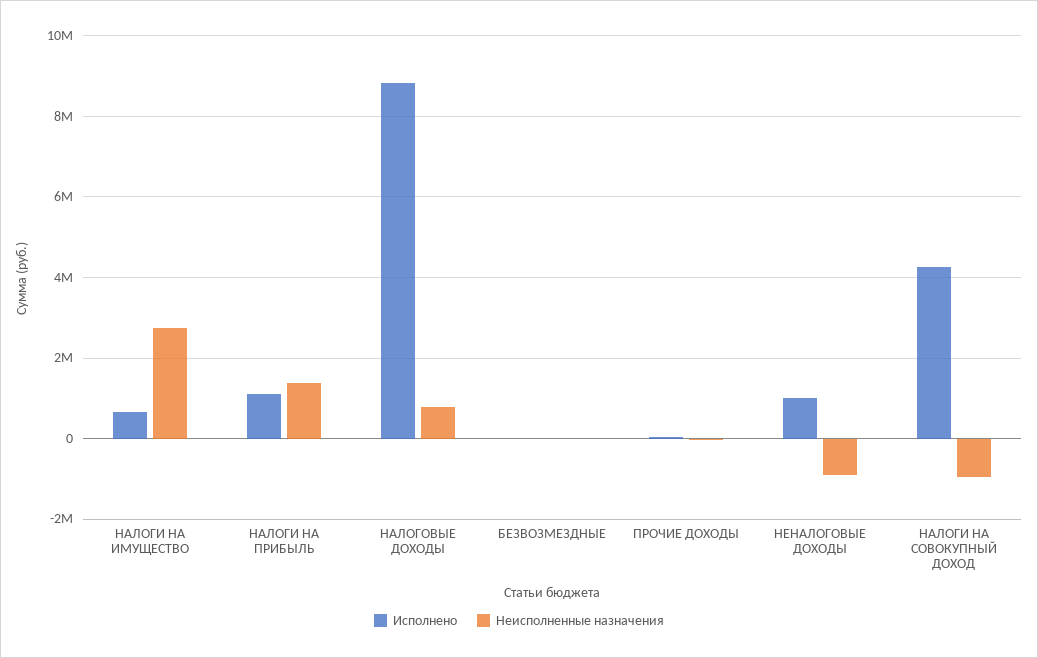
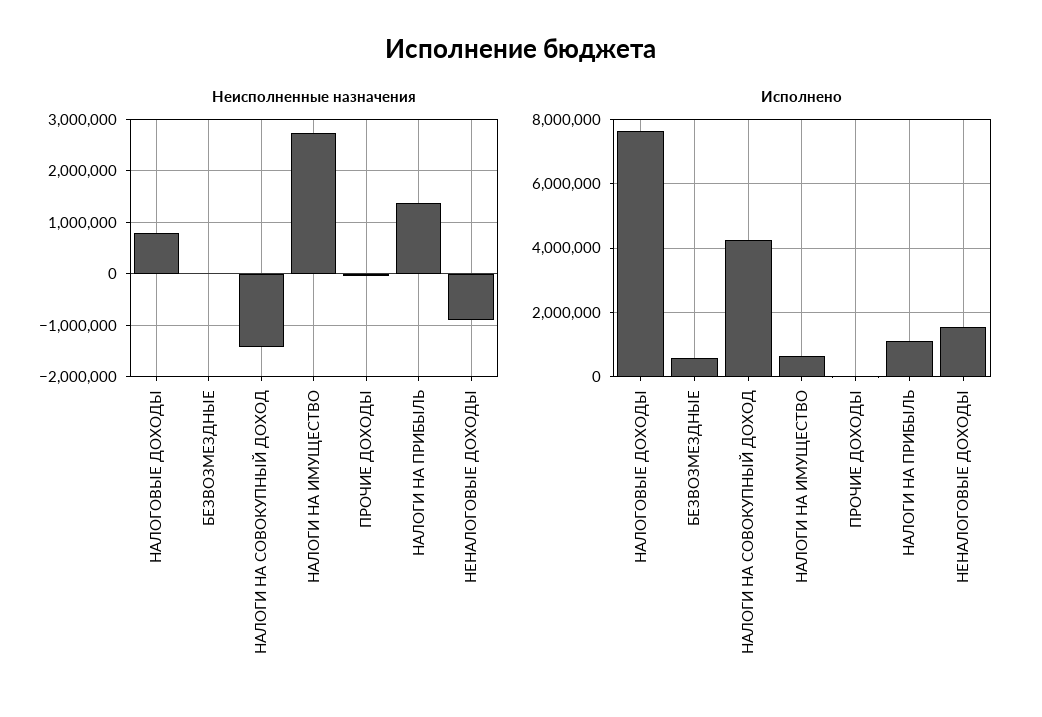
Исполнено, НАЛОГОВЫЕ ДОХОДЫ: 8800000 -> 7600000
Исполнено, БЕЗВОЗМЕЗДНЫЕ: 0 -> 600000
Исполнено, НЕНАЛОГОВЫЕ ДОХОДЫ: 1000000 -> 1600000
Неисполненные назначения, НАЛОГИ НА СОВОКУПНЫЙ ДОХОД: -1000000 -> -1400000

